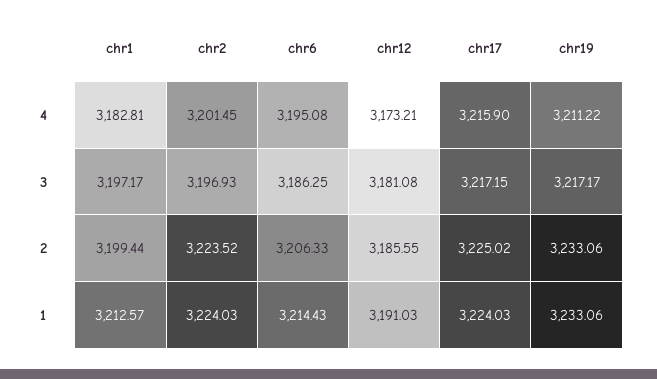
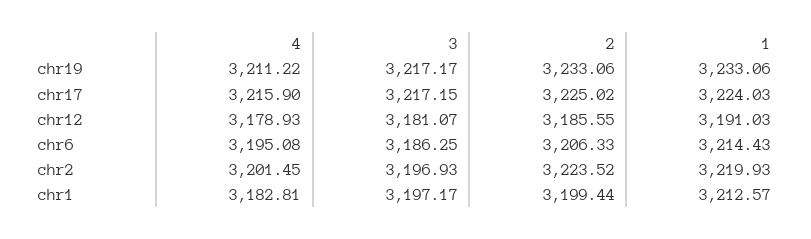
chr12, 4: 3173.21 -> 3178.93
chr12, 3: 3181.08 -> 3181.07
chr2, 1: 3224.03 -> 3219.93

